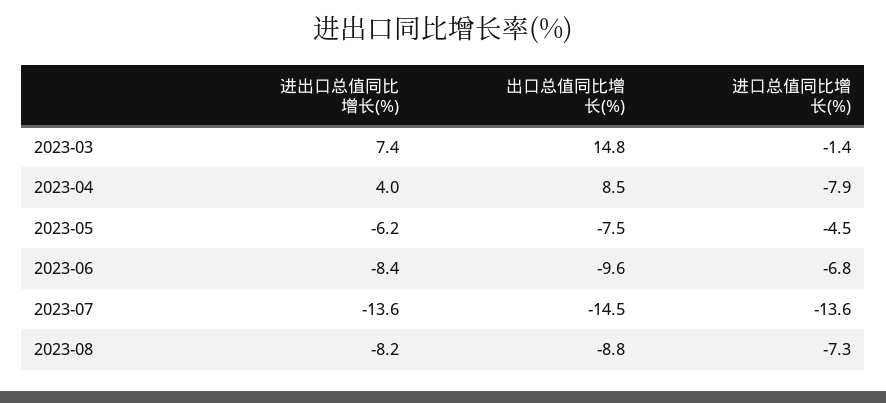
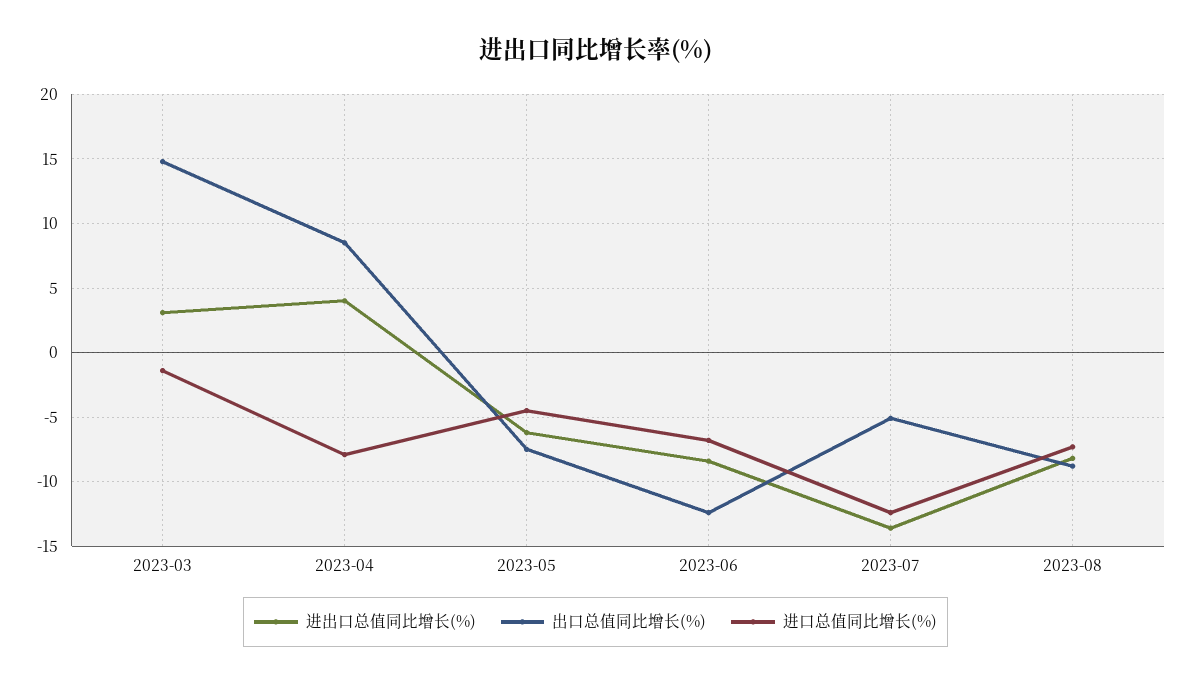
进出口总值同比增长(%), 2023-03: 7.4 -> 3
出口总值同比增长(%), 2023-06: -9.6 -> -12.5
出口总值同比增长(%), 2023-07: -14.5 -> -5
进口总值同比增长(%), 2023-07: -13.6 -> -12.5

